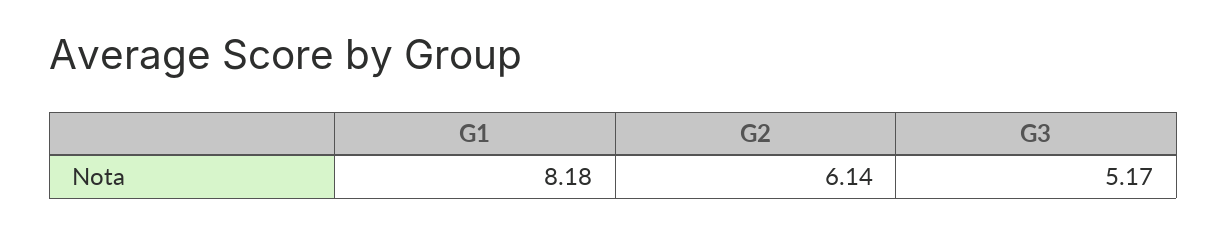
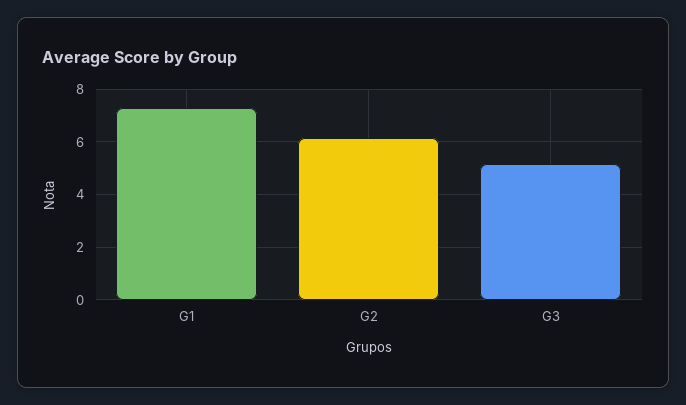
G1: 8.18 -> 7.25

